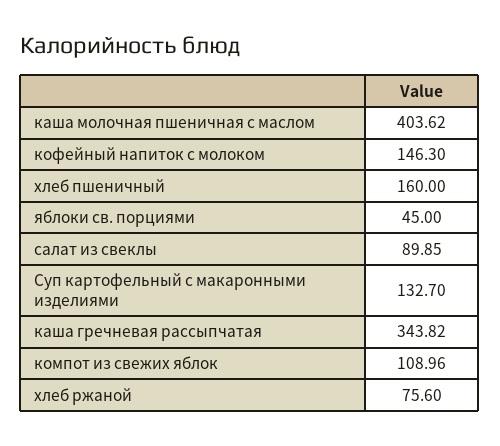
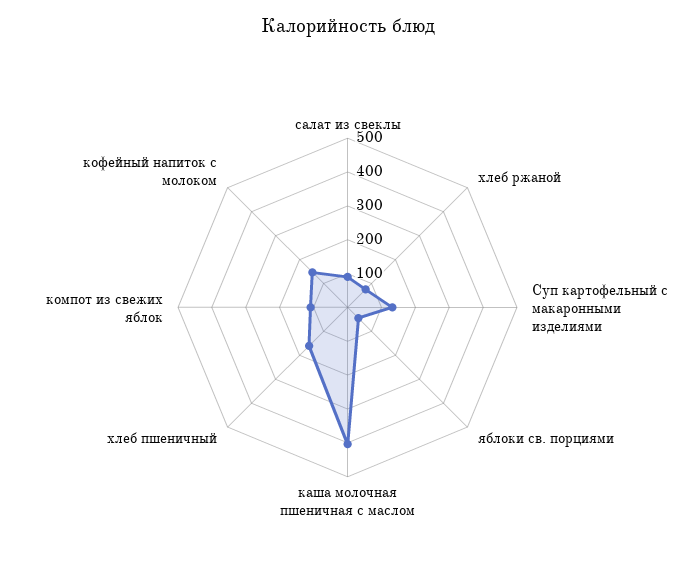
каша гречневая рассыпчатая: 343.82 -> none

